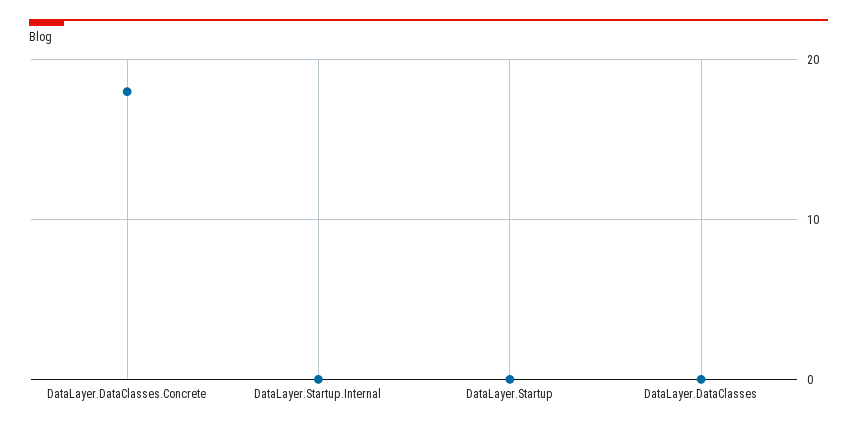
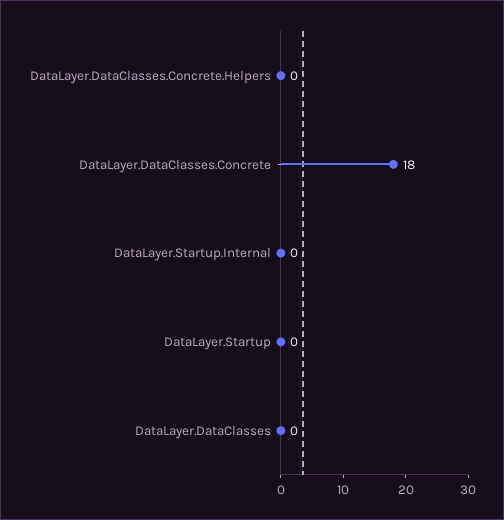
DataLayer.DataClasses.Concrete.Helpers: none -> 0

